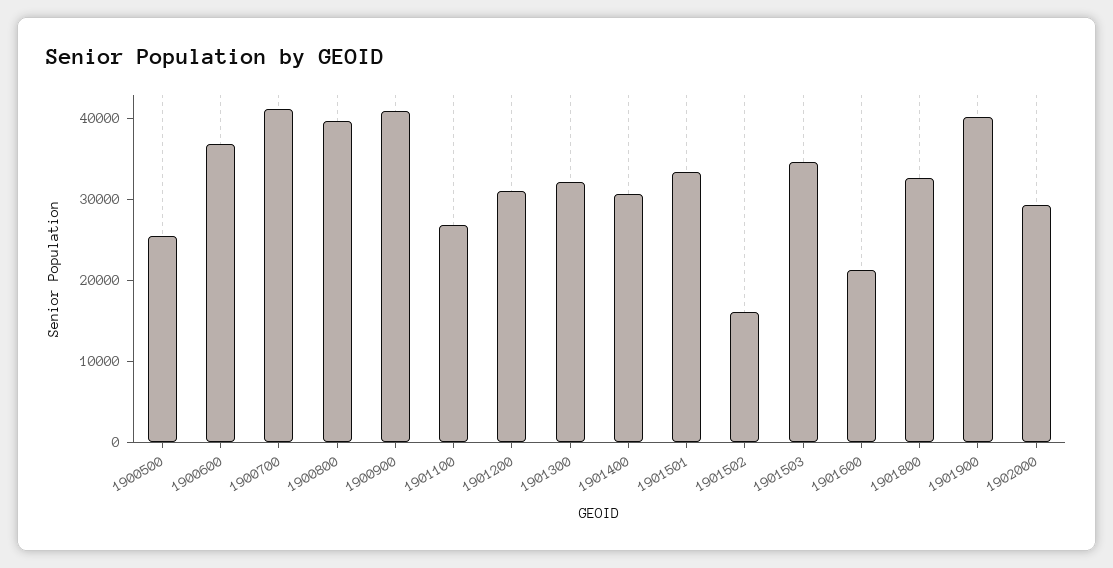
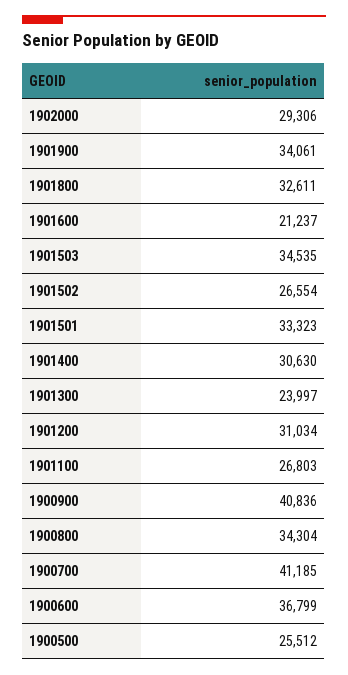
1900800: 40000 -> 34304
1901300: 32000 -> 23997
1901502: 16000 -> 26554
1901900: 40000 -> 34061

